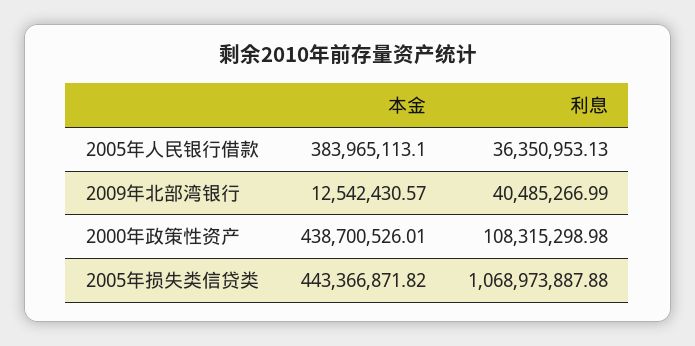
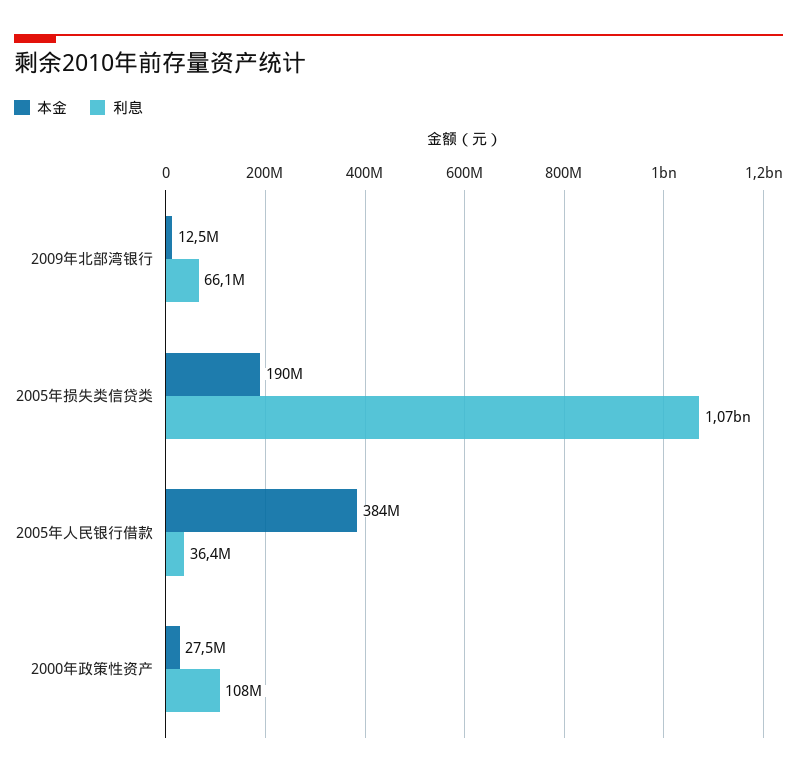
利息, 2009年北部湾银行: 40485266.99 -> 66100000
本金, 2000年政策性资产: 438700526.01 -> 27500000
本金, 2005年损失类信贷类: 443366871.82 -> 190000000

